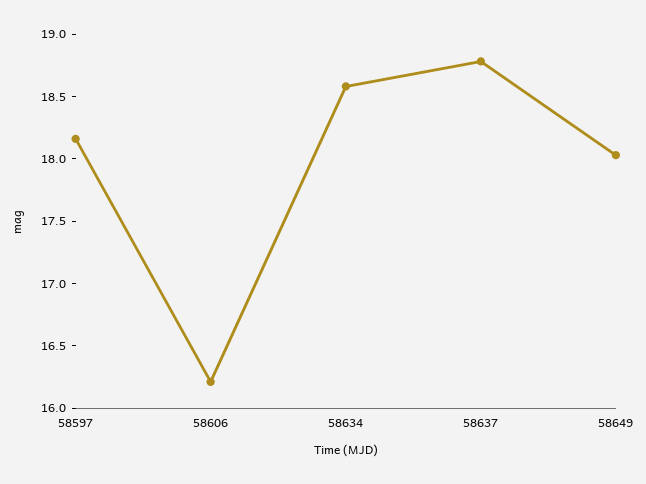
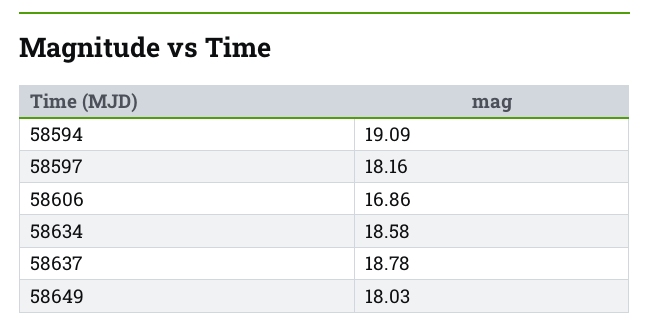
58606: 16.2 -> 16.86
58594: none -> 19.09

